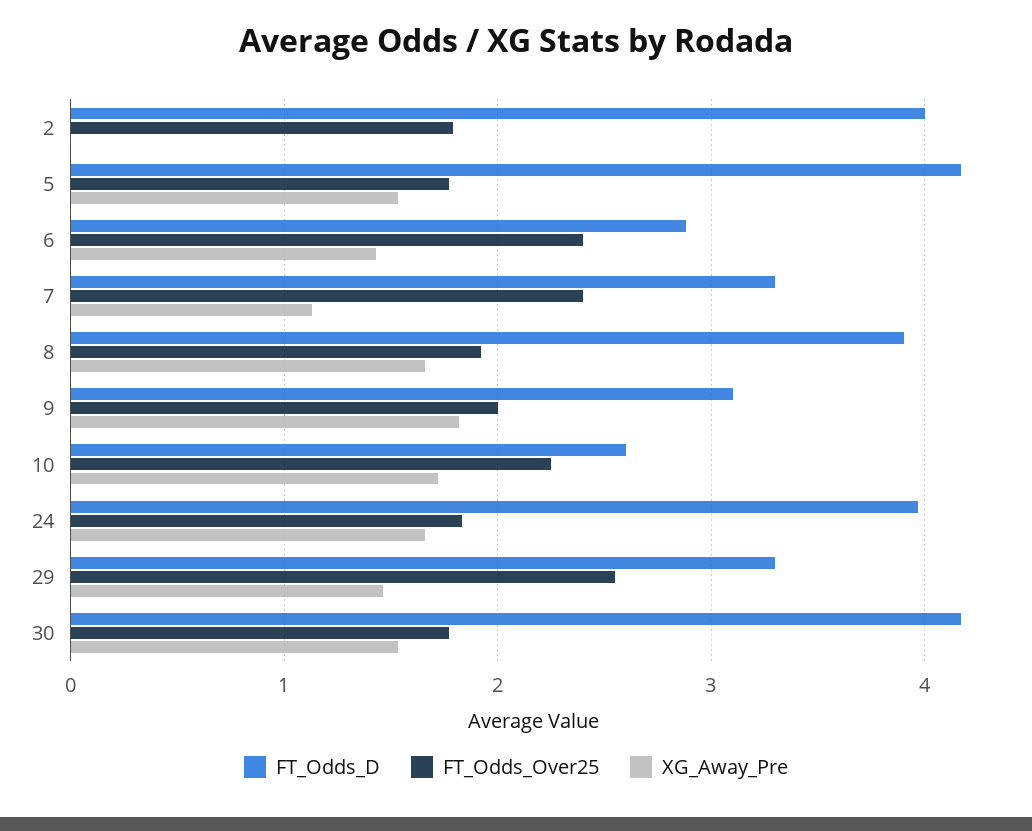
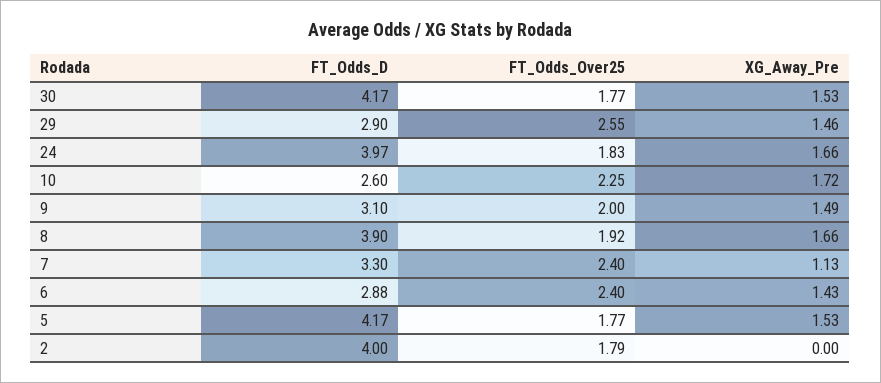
XG_Away_Pre, 9: 1.8 -> 1.49
FT_Odds_D, 29: 3.3 -> 2.9

